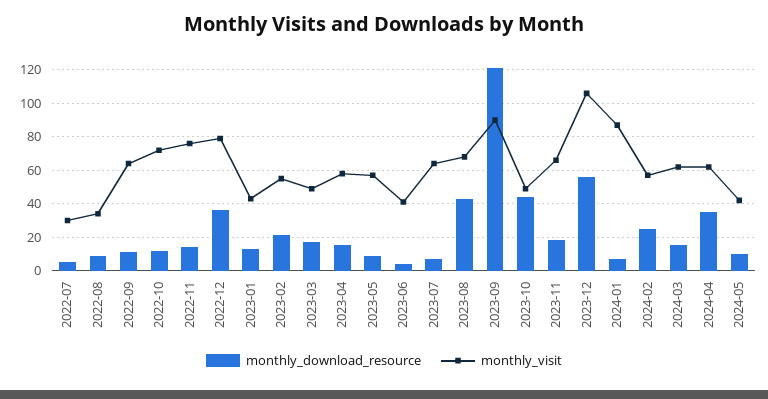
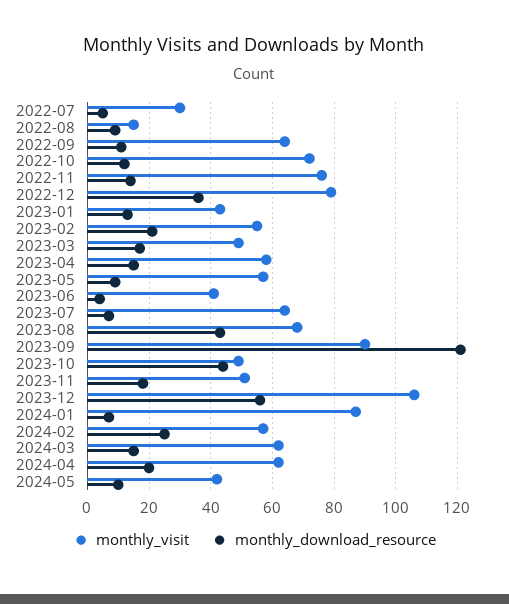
monthly_visit, 2022-08: 35 -> 15
monthly_visit, 2023-11: 65 -> 50
monthly_download_resource, 2024-04: 35 -> 20

